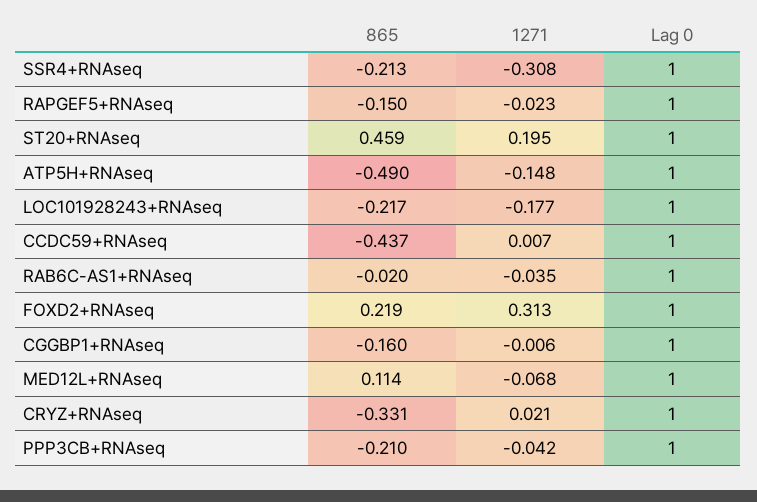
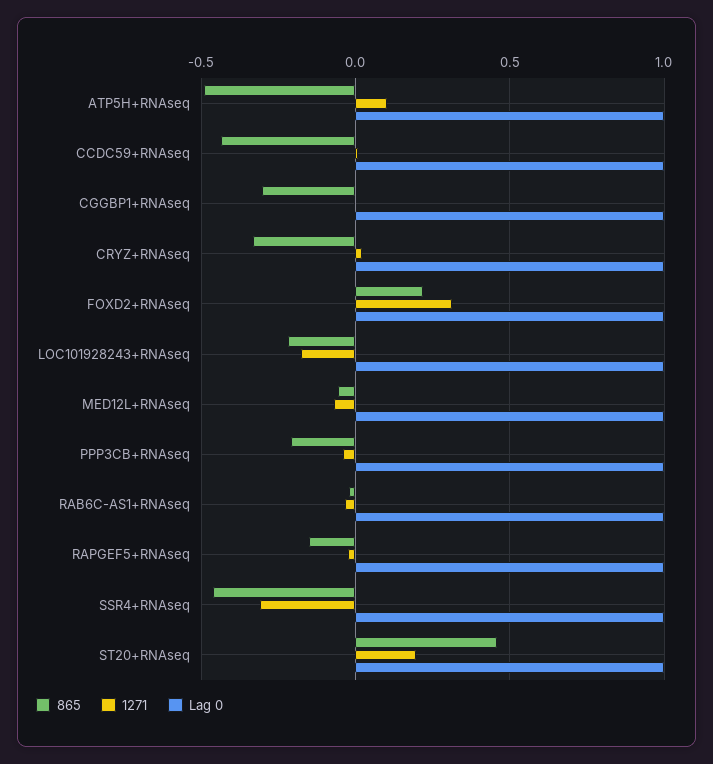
865, SSR4+RNAseq: -0.213 -> -0.45
1271, ATP5H+RNAseq: -0.148 -> 0.1
865, CGGBP1+RNAseq: -0.16 -> -0.3
865, MED12L+RNAseq: 0.114 -> -0.05

